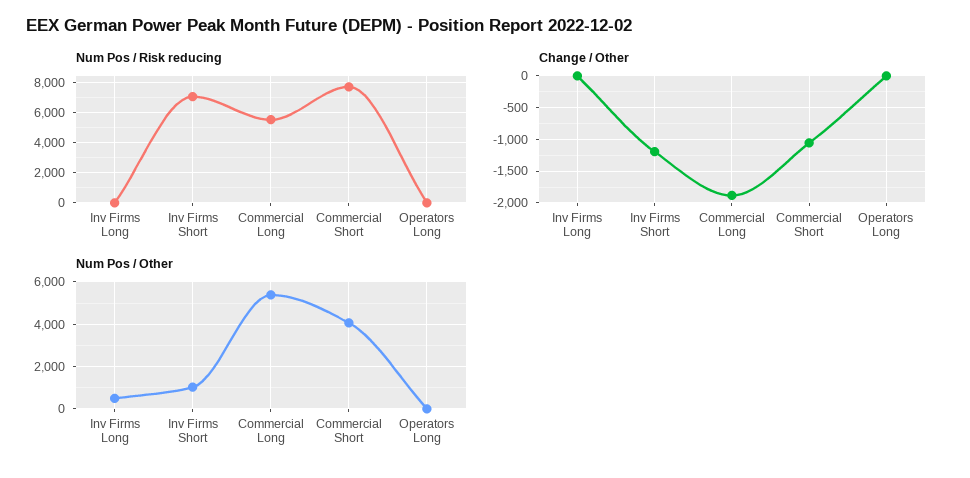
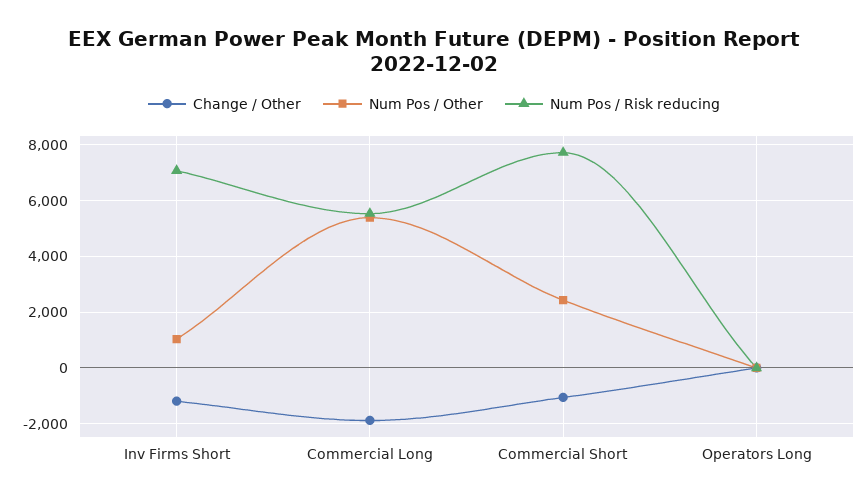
Num Pos / Risk reducing, Inv Firms Long: 0 -> none
Change / Other, Inv Firms Long: 0 -> none
Num Pos / Other, Inv Firms Long: 500 -> none
Num Pos / Other, Commercial Short: 4000 -> 2500

